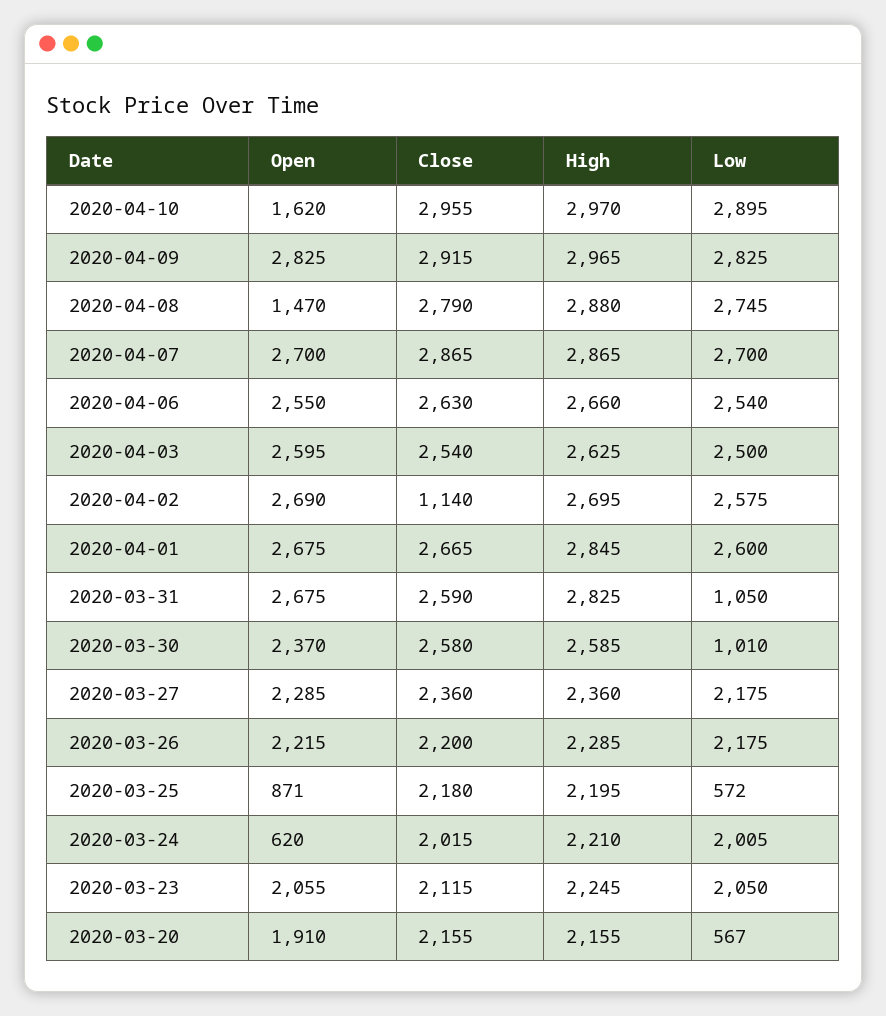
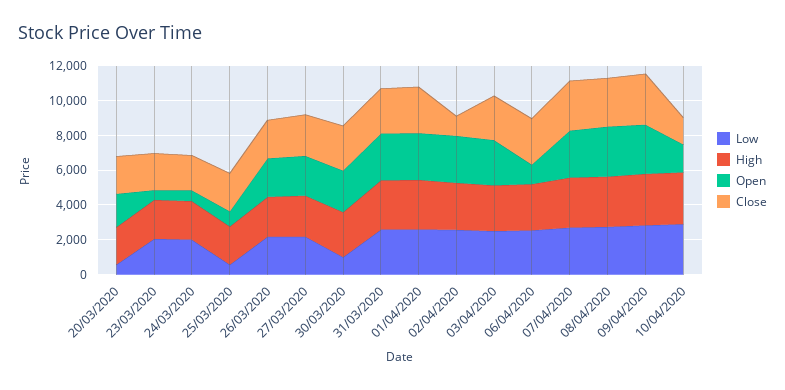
Close, 2020-04-10: 2955 -> 1500
Open, 2020-04-08: 1470 -> 3000
Open, 2020-04-06: 2550 -> 1000
Low, 2020-03-31: 1050 -> 2500
Open, 2020-03-23: 2055 -> 500

